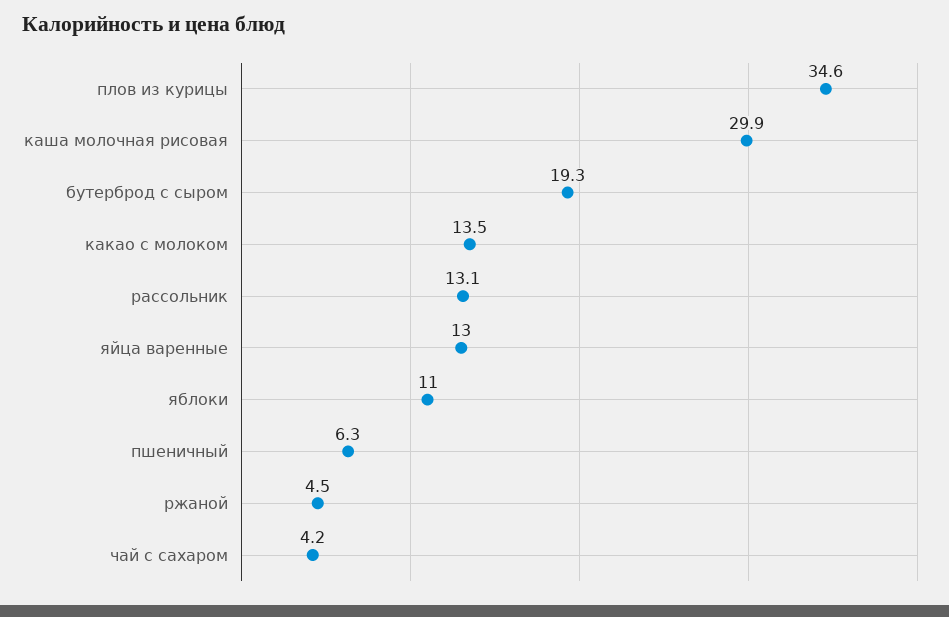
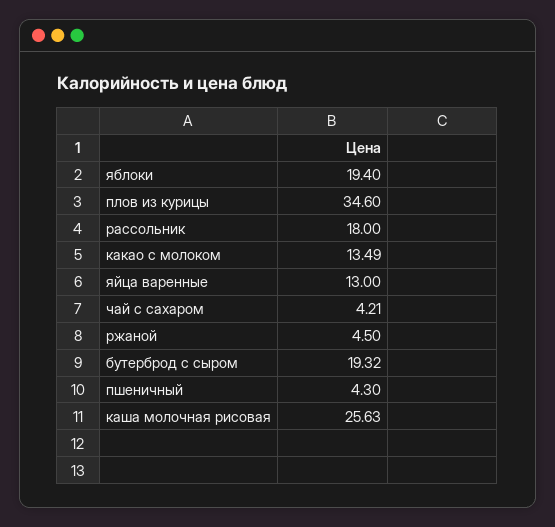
каша молочная рисовая: 29.9 -> 25.63
рассольник: 13.1 -> 18
яблоки: 11 -> 19.4
пшеничный: 6.3 -> 4.3

